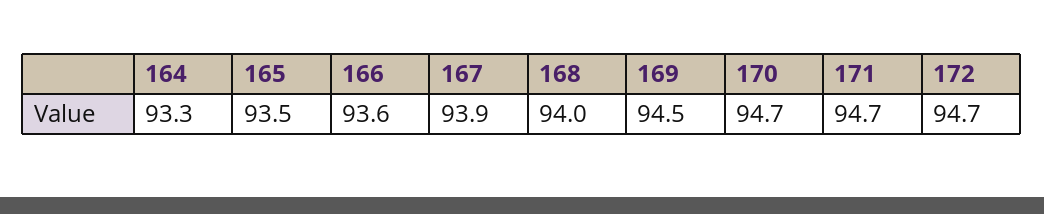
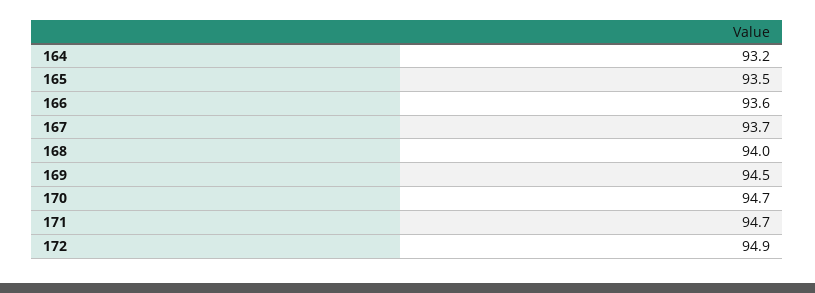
164: 93.3 -> 93.2
167: 93.9 -> 93.7
172: 94.7 -> 94.9

